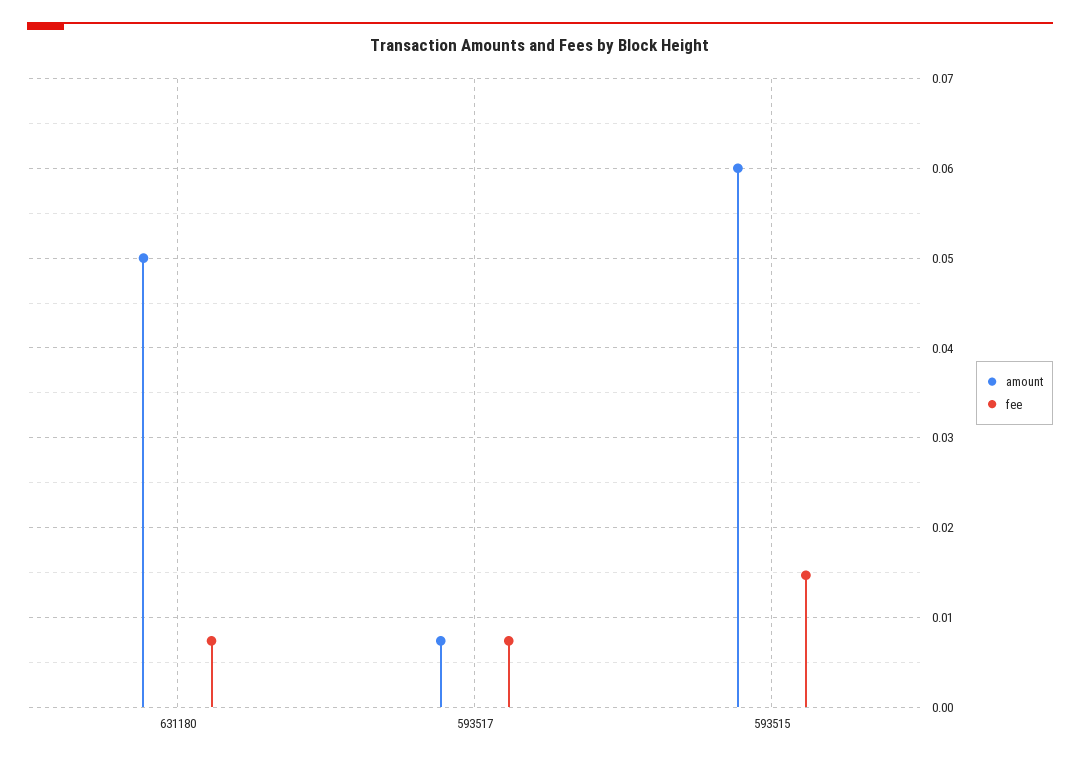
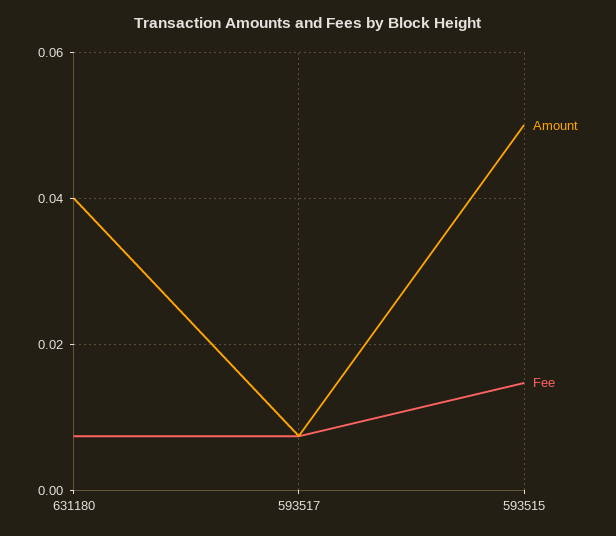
amount, 631180: 0.05 -> 0.04
amount, 593515: 0.06 -> 0.05

